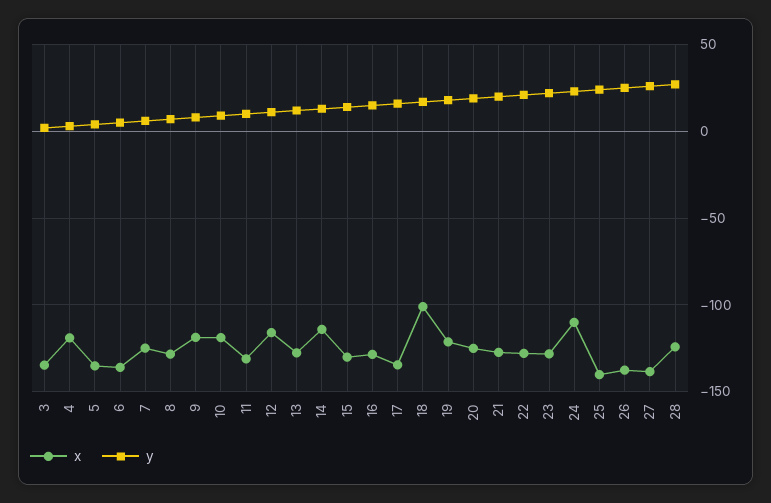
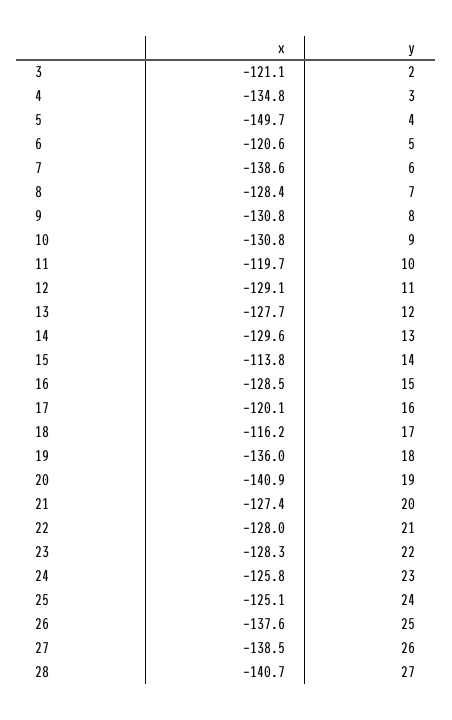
x, 3: -135 -> -121.1
x, 4: -120 -> -134.8
x, 5: -135 -> -149.7
x, 6: -135 -> -120.6
x, 7: -125 -> -138.6
x, 9: -120 -> -130.8
x, 10: -120 -> -130.8
x, 11: -130 -> -119.7
x, 12: -115 -> -129.1
x, 14: -115 -> -129.6
x, 15: -130 -> -113.8
x, 17: -135 -> -120.1
x, 18: -100 -> -116.2
x, 19: -120 -> -136
x, 20: -125 -> -140.9
x, 24: -110 -> -125.8
x, 25: -140 -> -125.1
x, 28: -125 -> -140.7

